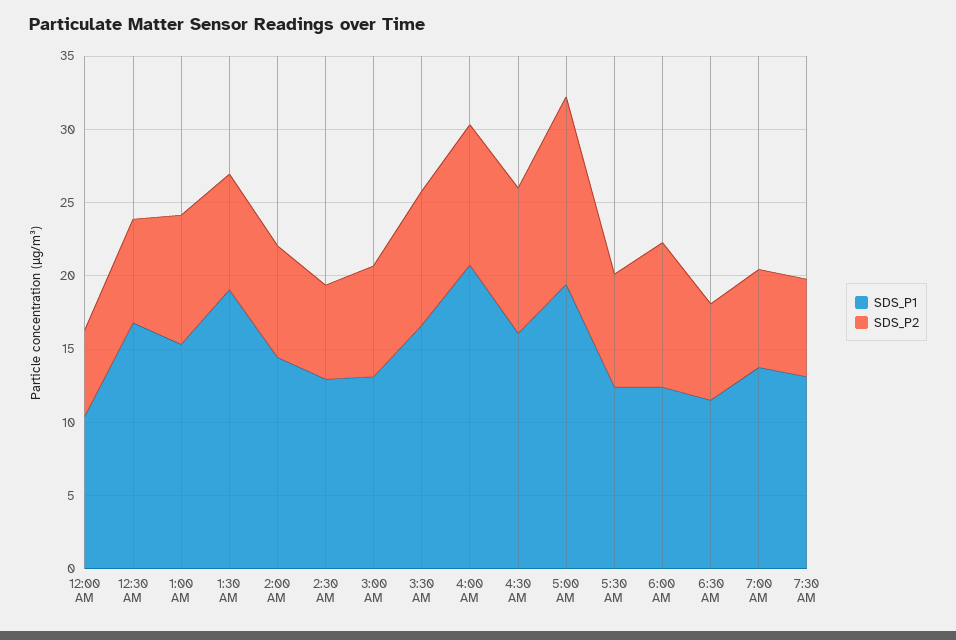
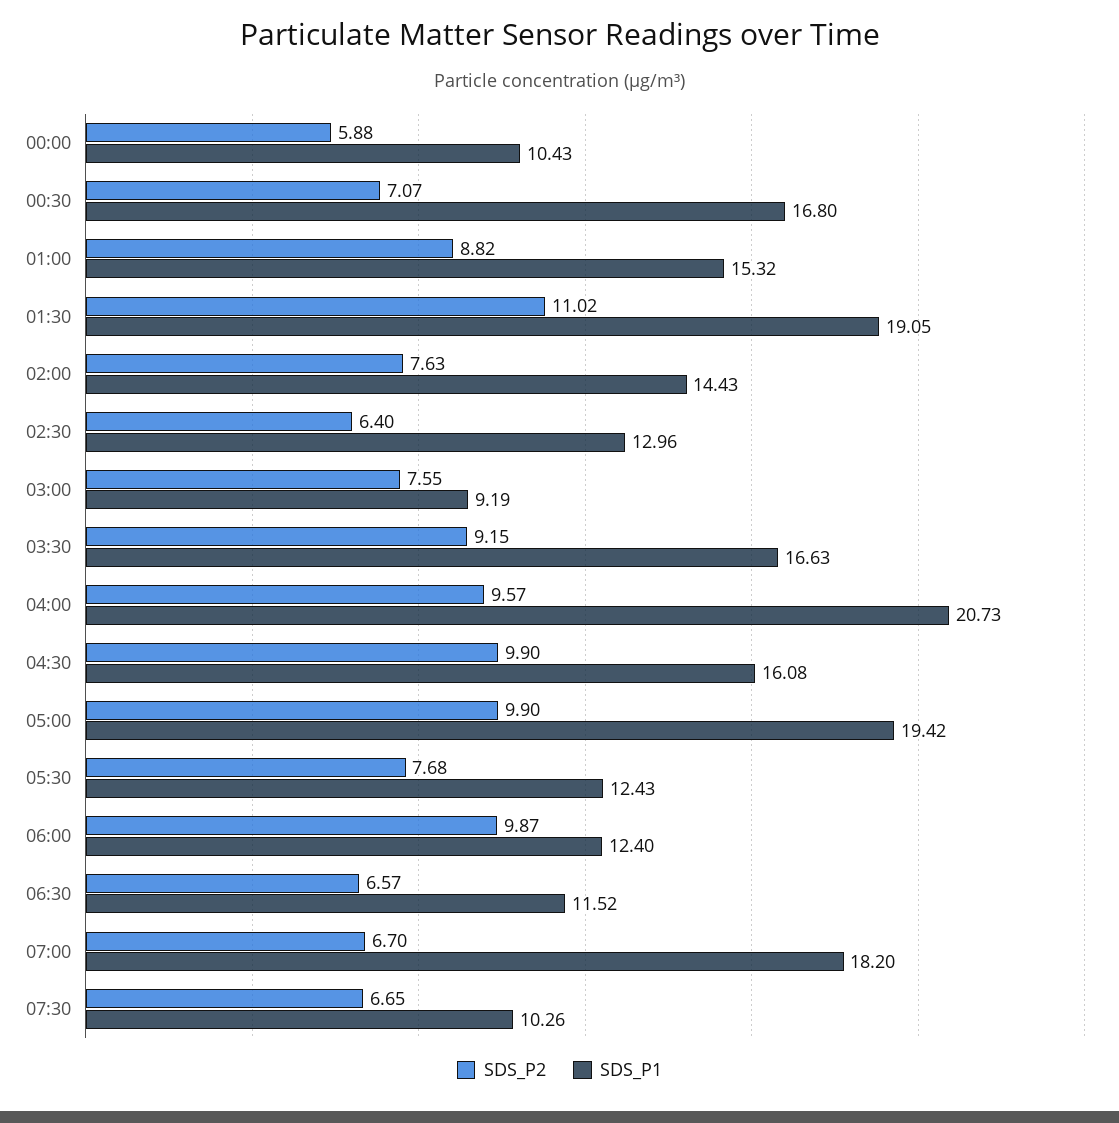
SDS_P2, 1:30 AM: 8 -> 11.02
SDS_P1, 3:00 AM: 13 -> 9.19
SDS_P2, 5:00 AM: 13 -> 9.9
SDS_P1, 7:00 AM: 14 -> 18.2
SDS_P1, 7:30 AM: 13 -> 10.26

